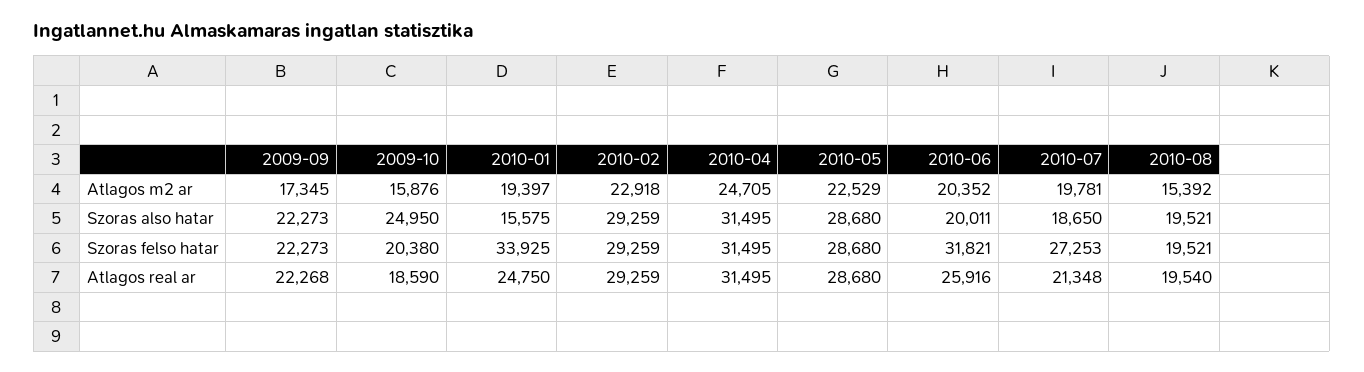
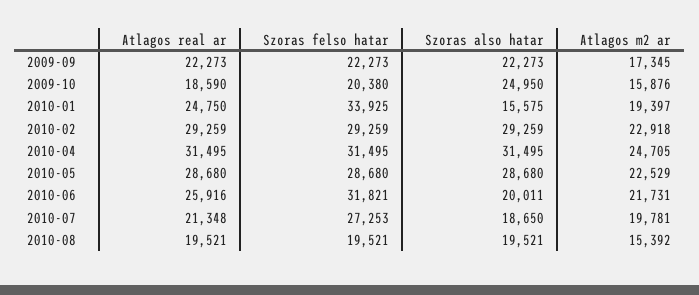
2010-06, Atlagos m2 ar: 20352 -> 21731
2009-09, Atlagos real ar: 22268 -> 22273
2010-08, Atlagos real ar: 19540 -> 19521

